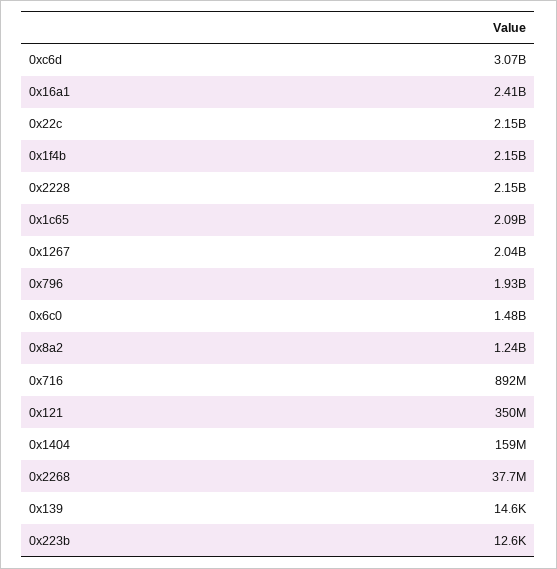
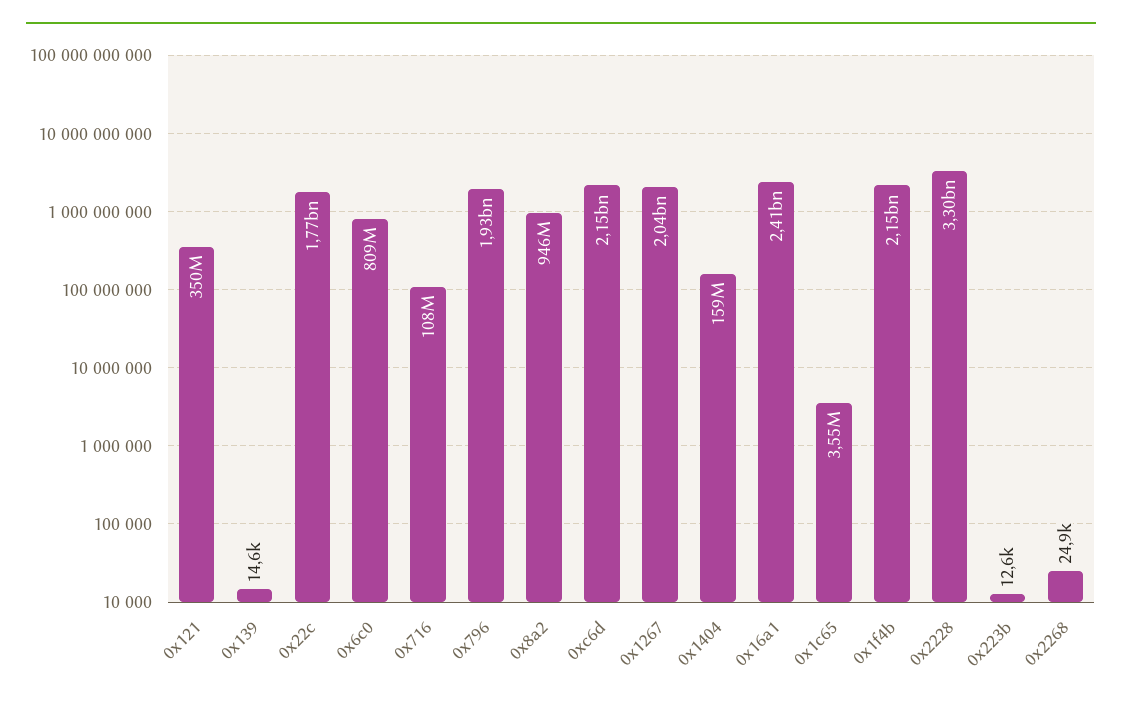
0xc6d: 3070000000 -> 2150000000
0x22c: 2150000000 -> 1770000000
0x2228: 2150000000 -> 3300000000
0x1c65: 2090000000 -> 3550000
0x6c0: 1480000000 -> 809000000
0x8a2: 1240000000 -> 946000000
0x716: 892000000 -> 108000000
0x2268: 37700000 -> 24900

